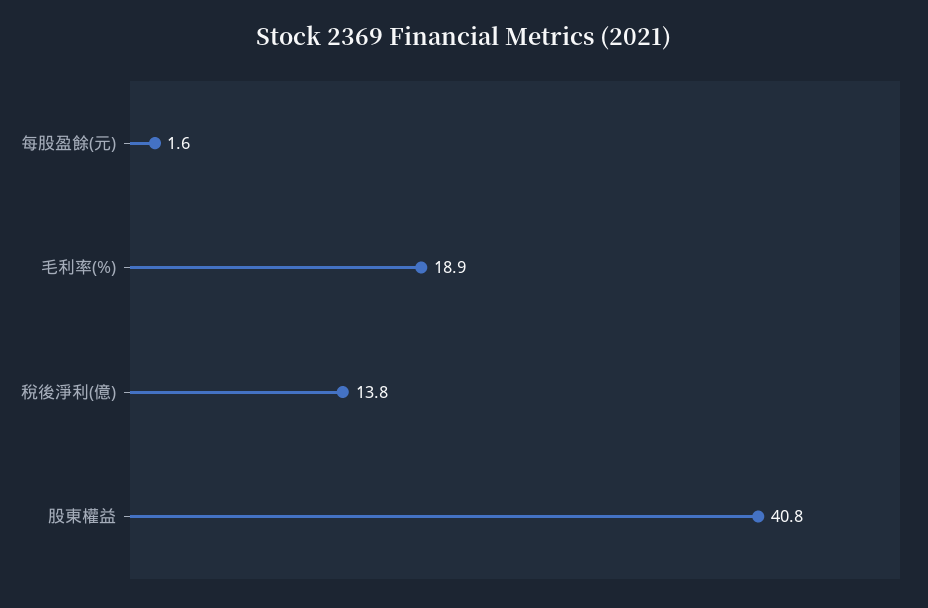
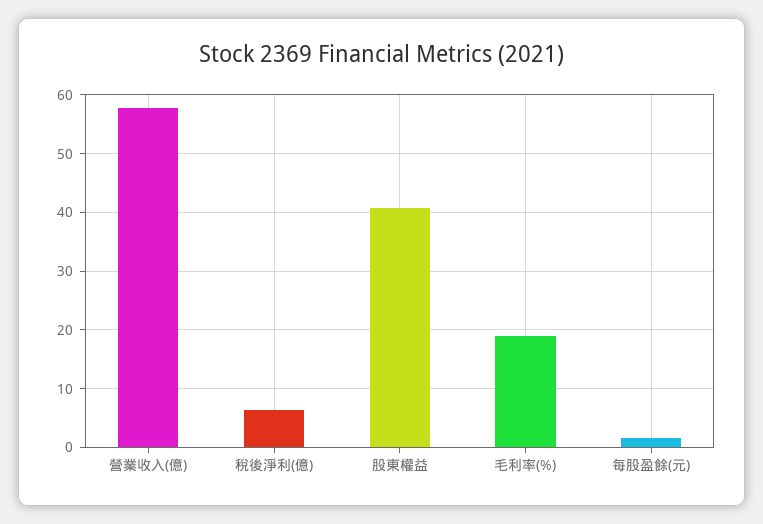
稅後淨利(億): 13.8 -> 6
營業收入(億): none -> 58

